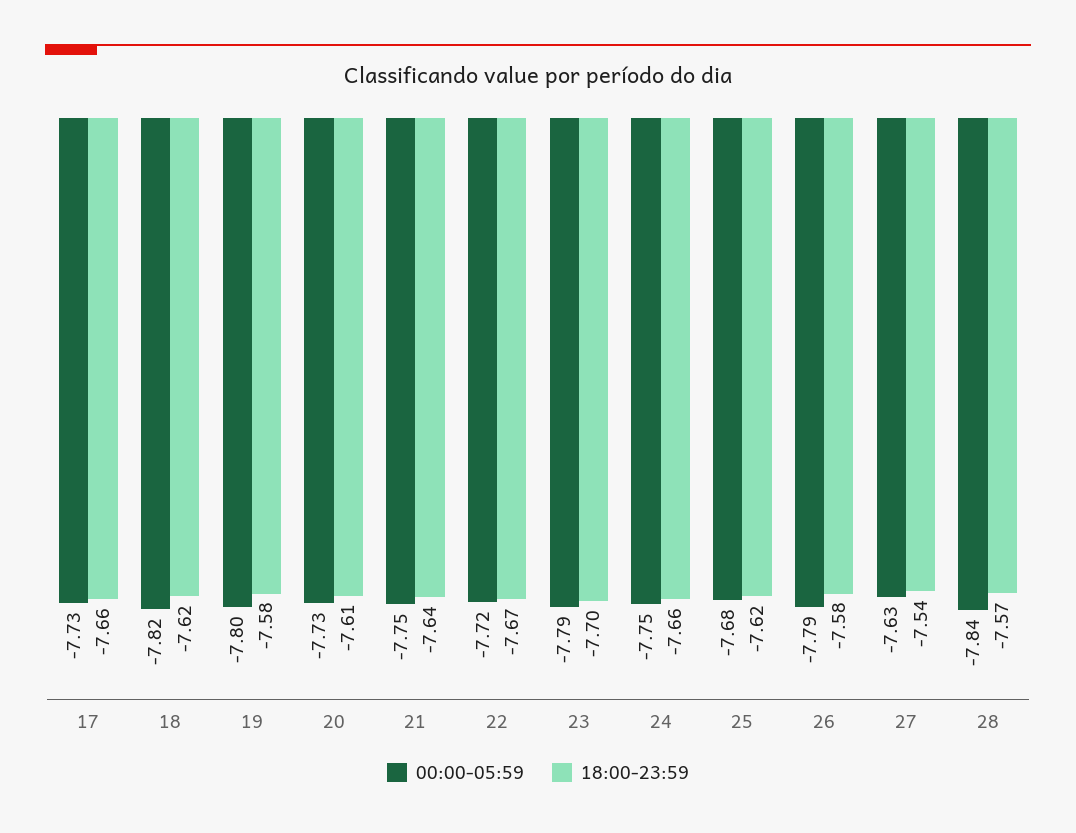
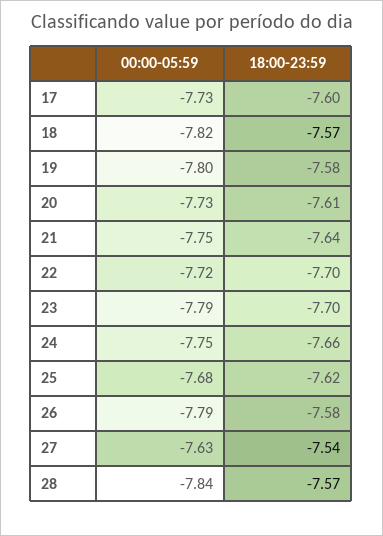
18:00-23:59, 17: -7.66 -> -7.6
18:00-23:59, 18: -7.62 -> -7.57
18:00-23:59, 22: -7.67 -> -7.7

